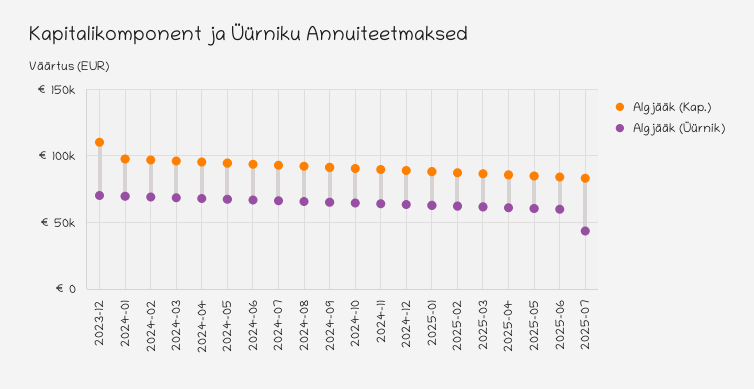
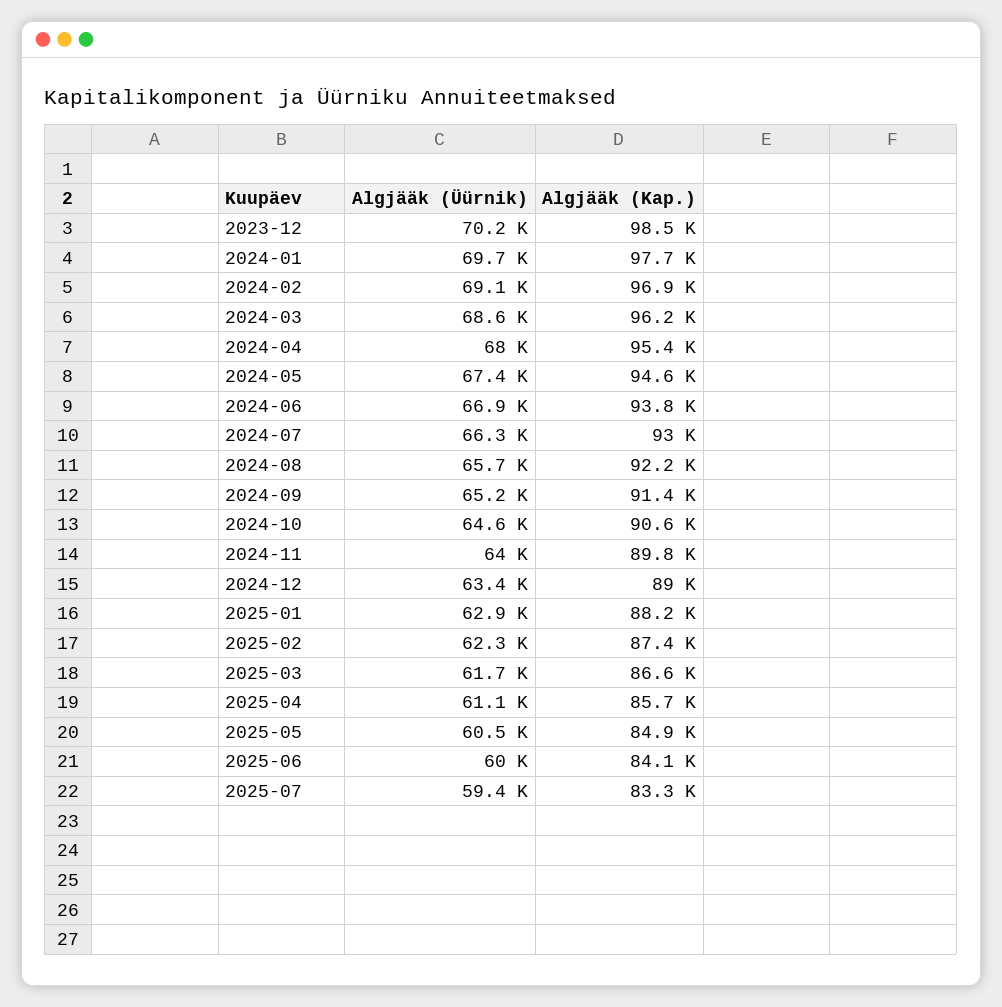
Algjääk (Kap.), 2023-12: 110000 -> 98500
Algjääk (Üürnik), 2025-07: 45000 -> 59400

